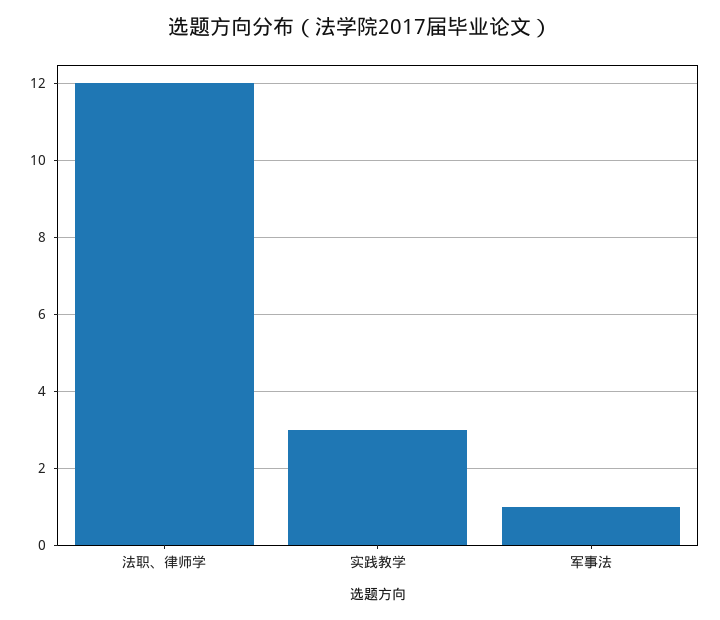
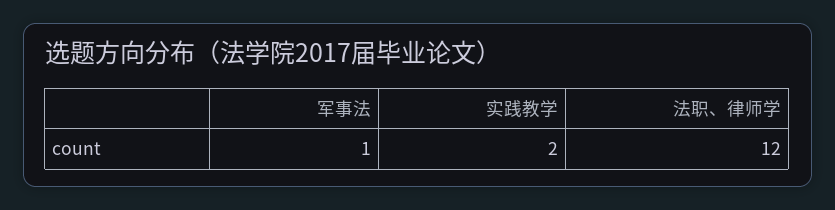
实践教学: 3 -> 2

